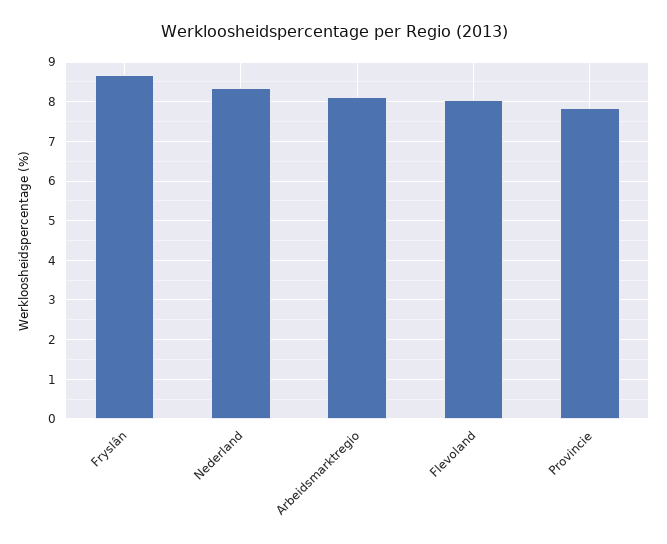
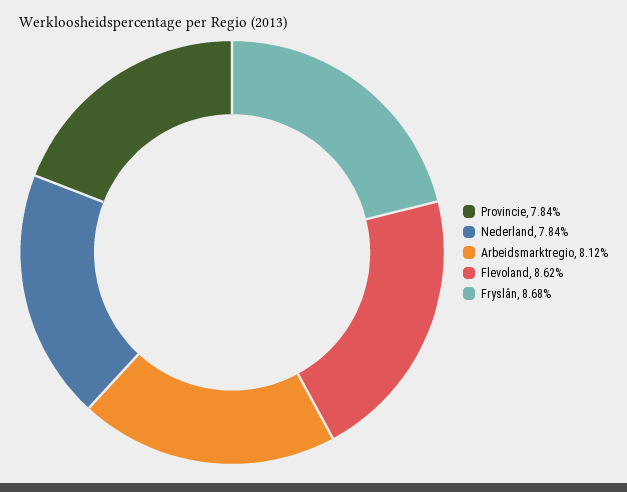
Nederland: 8.4 -> 7.84
Flevoland: 8 -> 8.62

